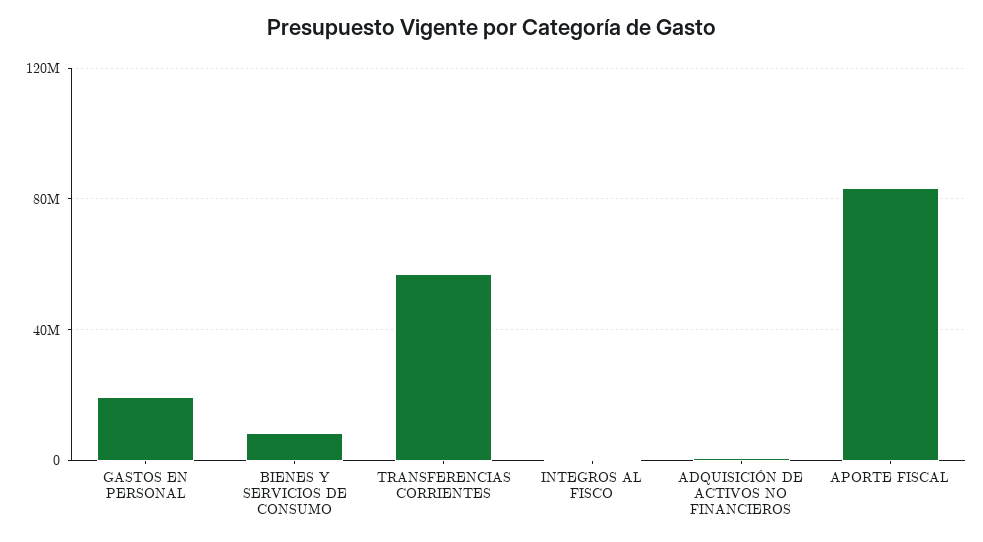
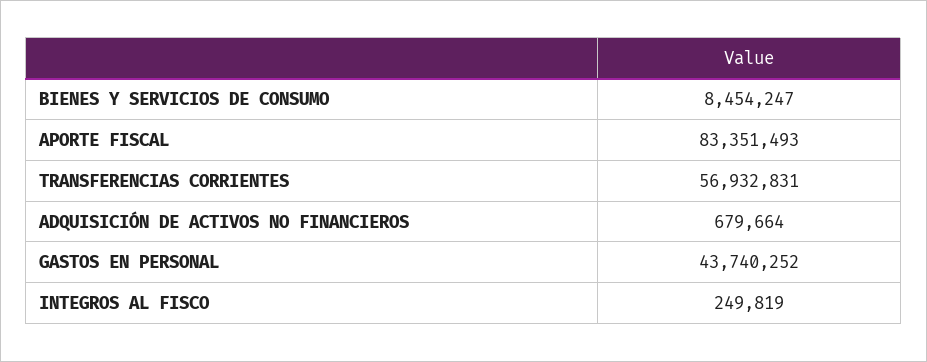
GASTOS EN PERSONAL: 20000000 -> 43740252

